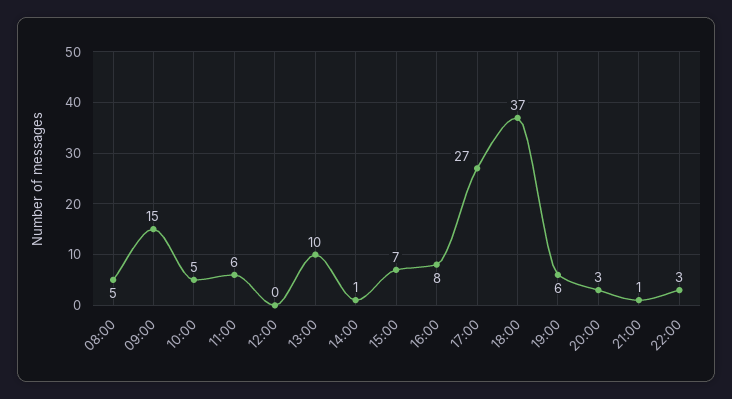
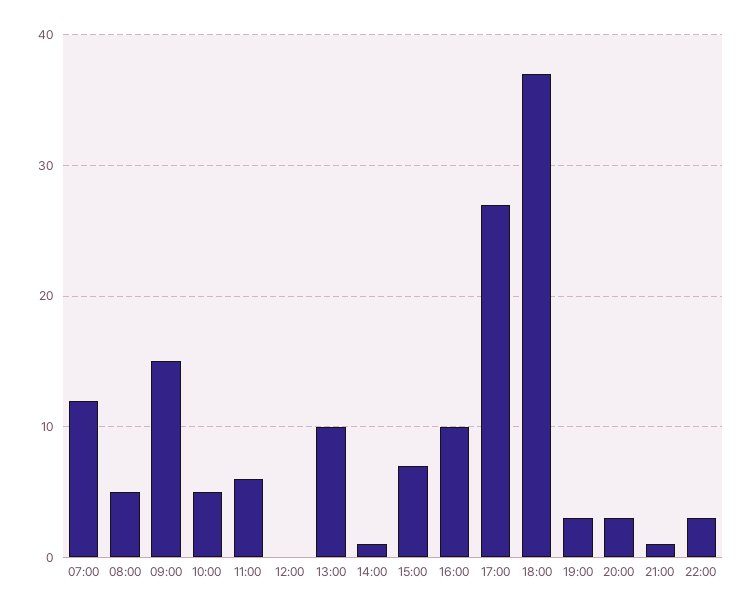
16:00: 8 -> 10
19:00: 6 -> 3
07:00: none -> 12

